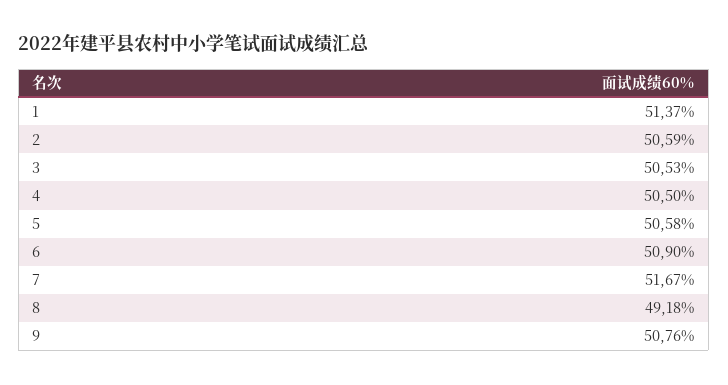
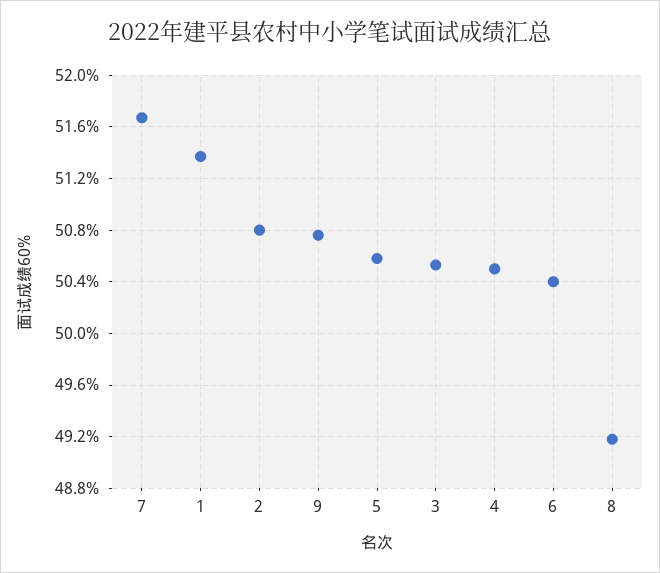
2: 50.59 -> 50.8
6: 50.9 -> 50.4

